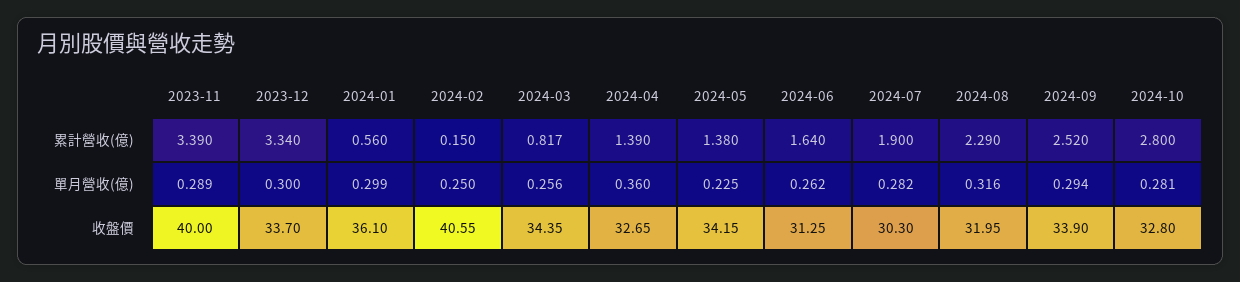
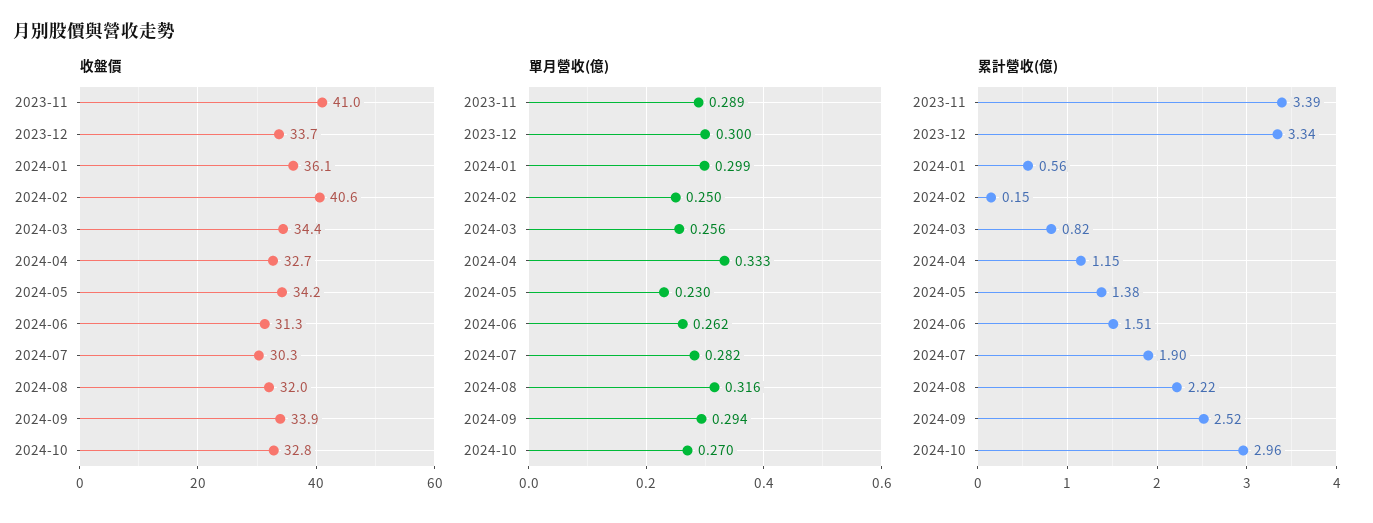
累計營收(億), 2024-04: 1.39 -> 1.15
累計營收(億), 2024-06: 1.64 -> 1.51
累計營收(億), 2024-08: 2.29 -> 2.22
累計營收(億), 2024-10: 2.8 -> 2.96
單月營收(億), 2024-04: 0.36 -> 0.333
單月營收(億), 2024-05: 0.225 -> 0.23
單月營收(億), 2024-10: 0.281 -> 0.27
收盤價, 2023-11: 40 -> 41

